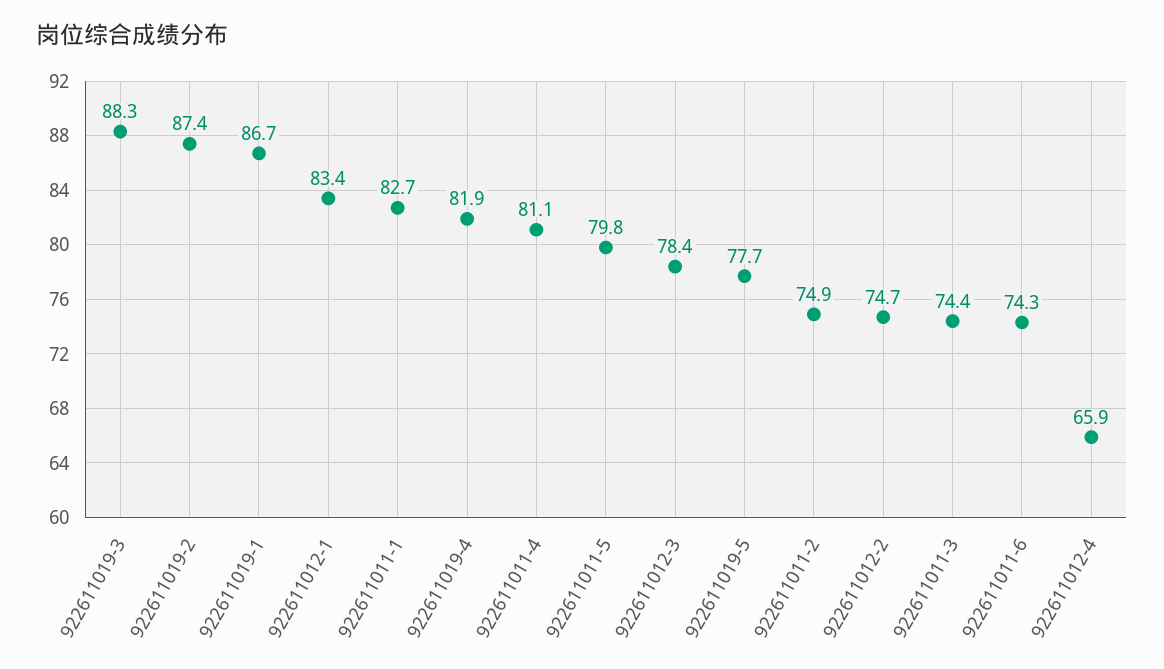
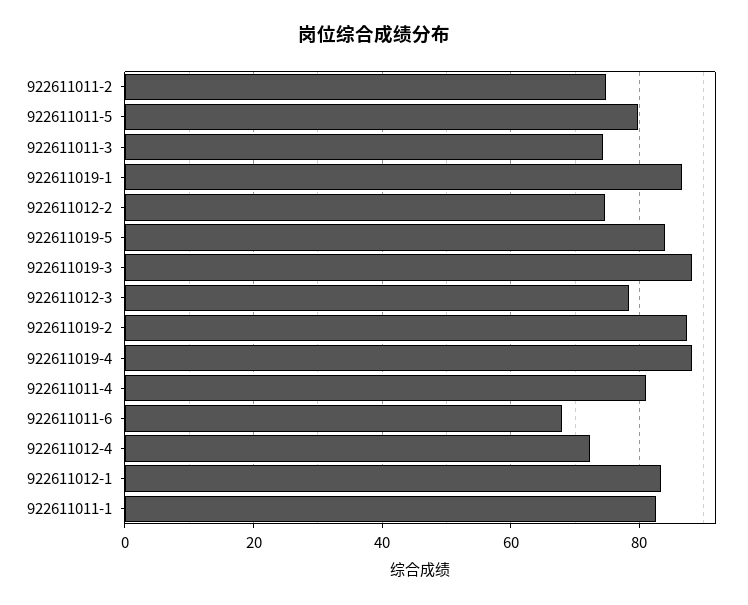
922611019-4: 81.9 -> 88
922611019-5: 77.7 -> 84
922611011-6: 74.3 -> 68
922611012-4: 65.9 -> 72

